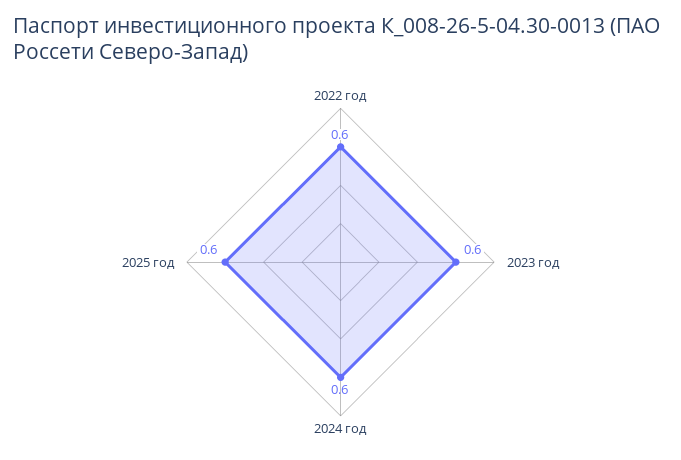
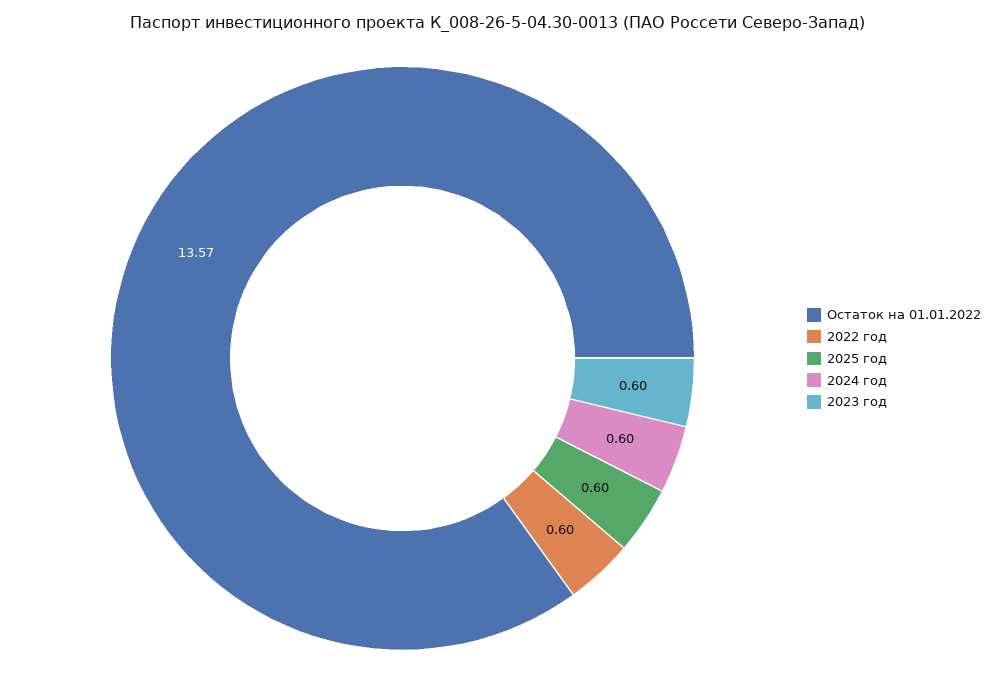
Остаток на 01.01.2022: none -> 13.57

